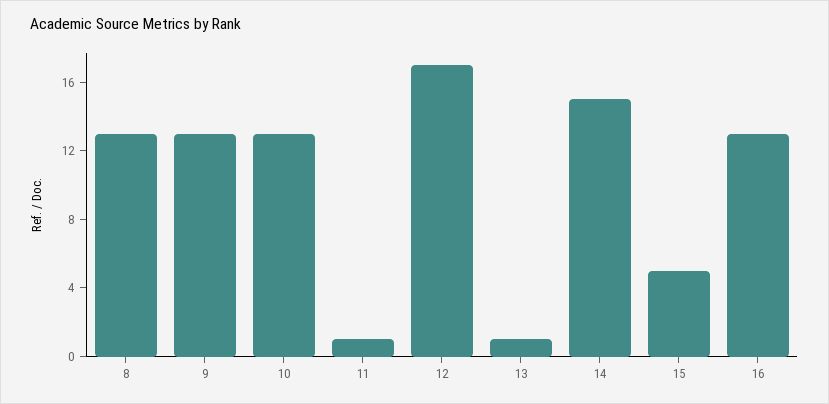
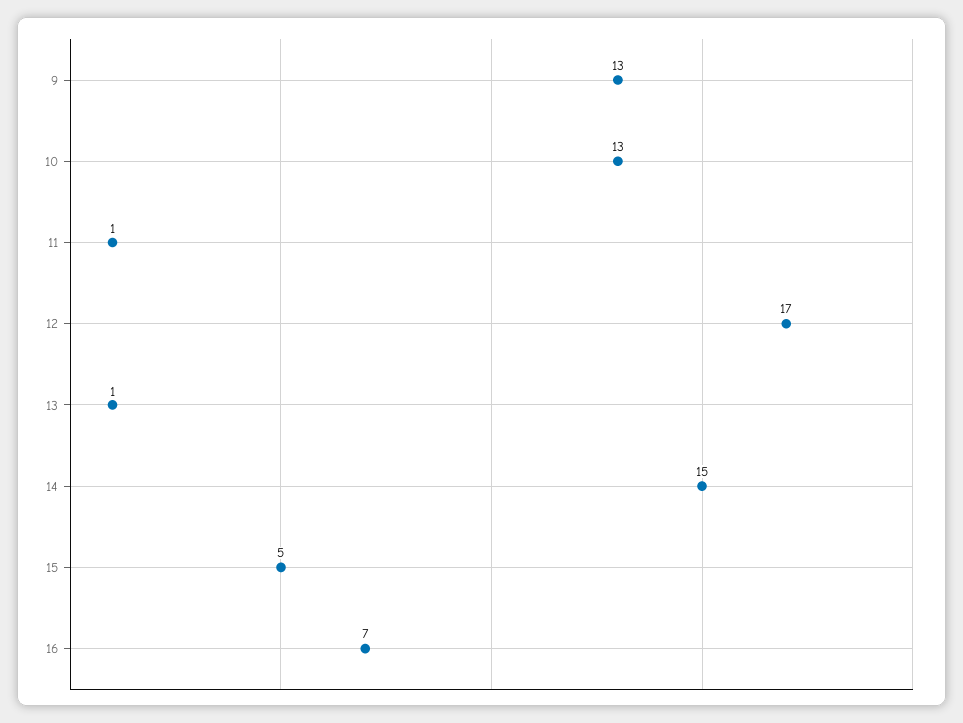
8: 13 -> none
16: 13 -> 7

